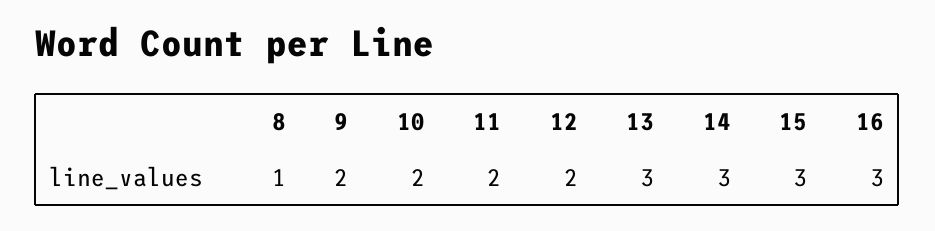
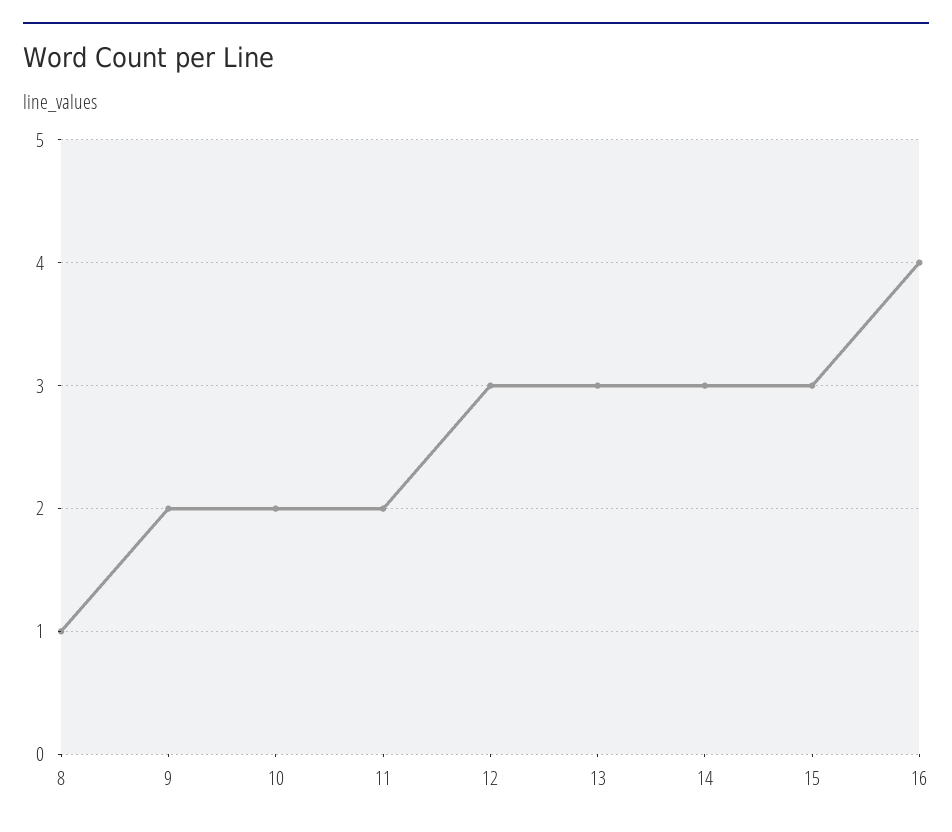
12: 2 -> 3
16: 3 -> 4

